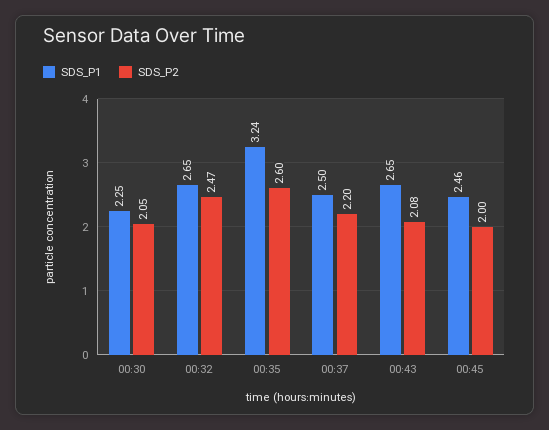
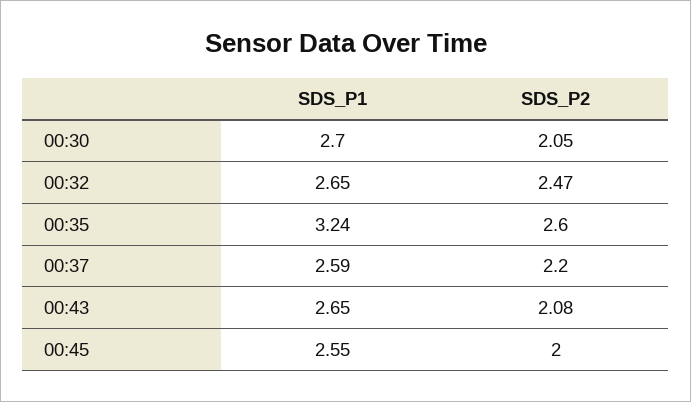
SDS_P1, 00:30: 2.25 -> 2.7
SDS_P1, 00:37: 2.5 -> 2.59
SDS_P1, 00:45: 2.46 -> 2.55

